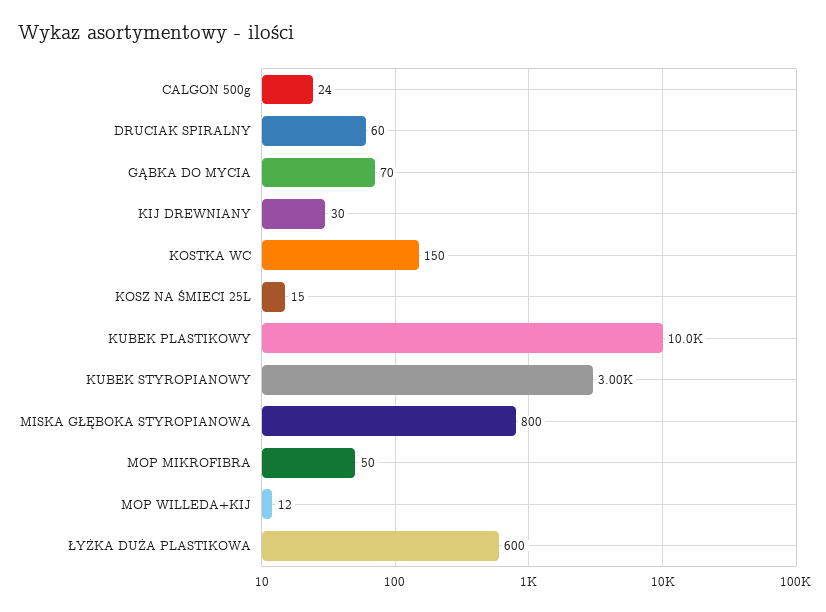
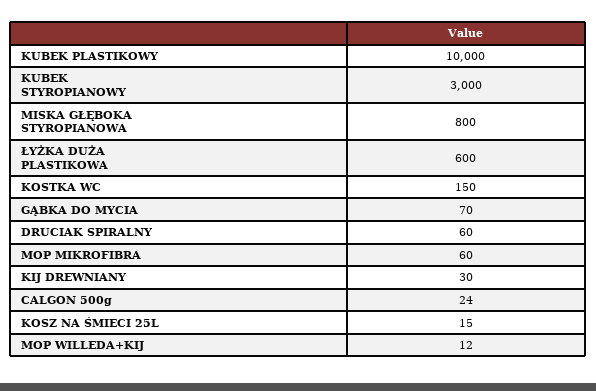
MOP MIKROFIBRA: 50 -> 60

